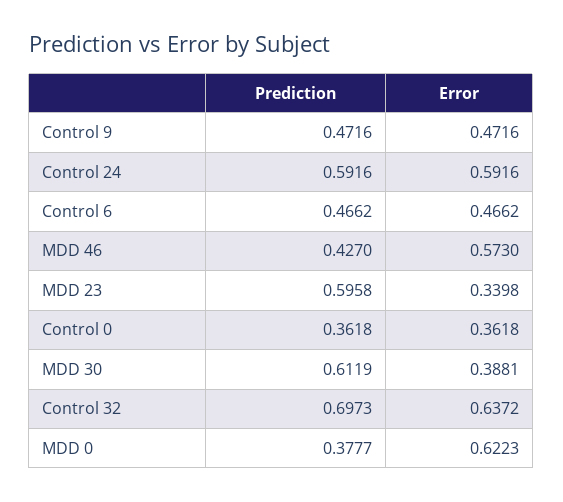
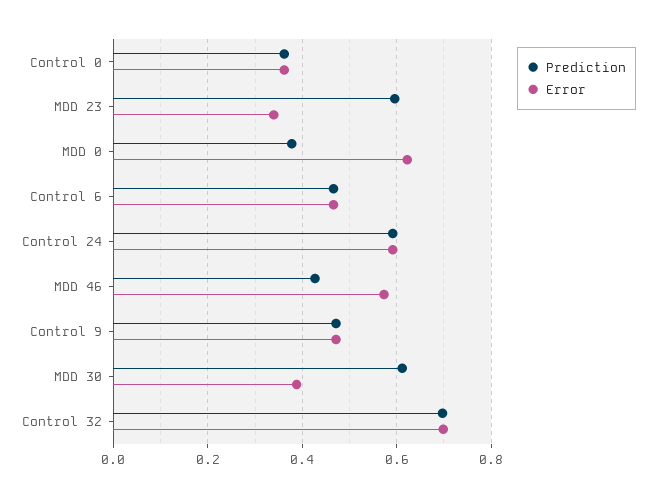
Error, Control 32: 0.6372 -> 0.7

